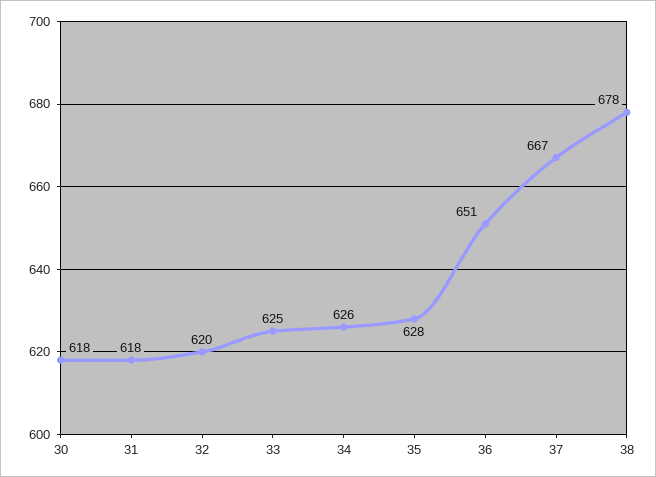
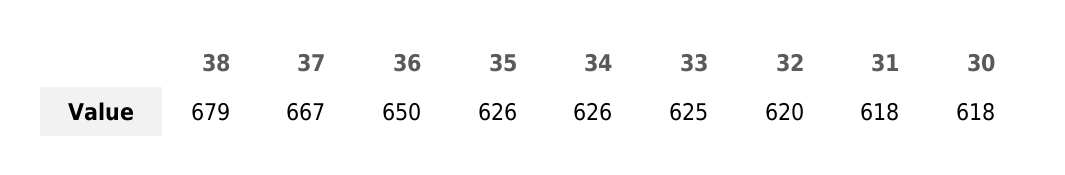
35: 628 -> 626
36: 651 -> 650
38: 678 -> 679

